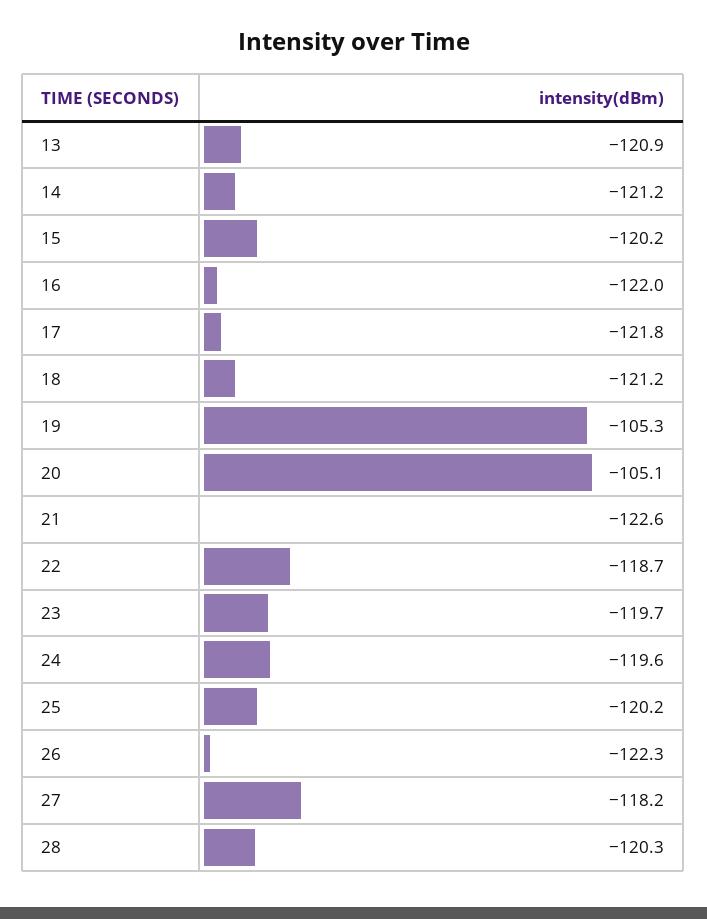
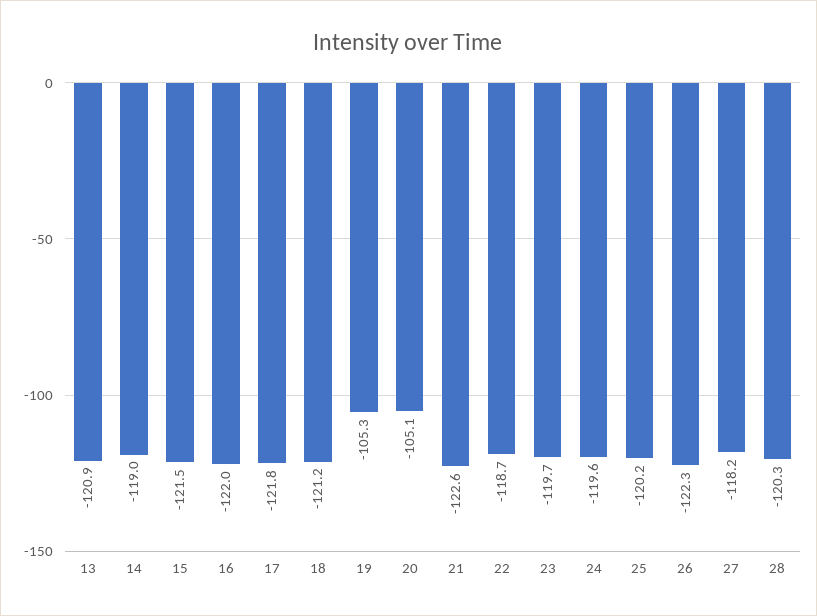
14: -121.2 -> -119
15: -120.2 -> -121.5

